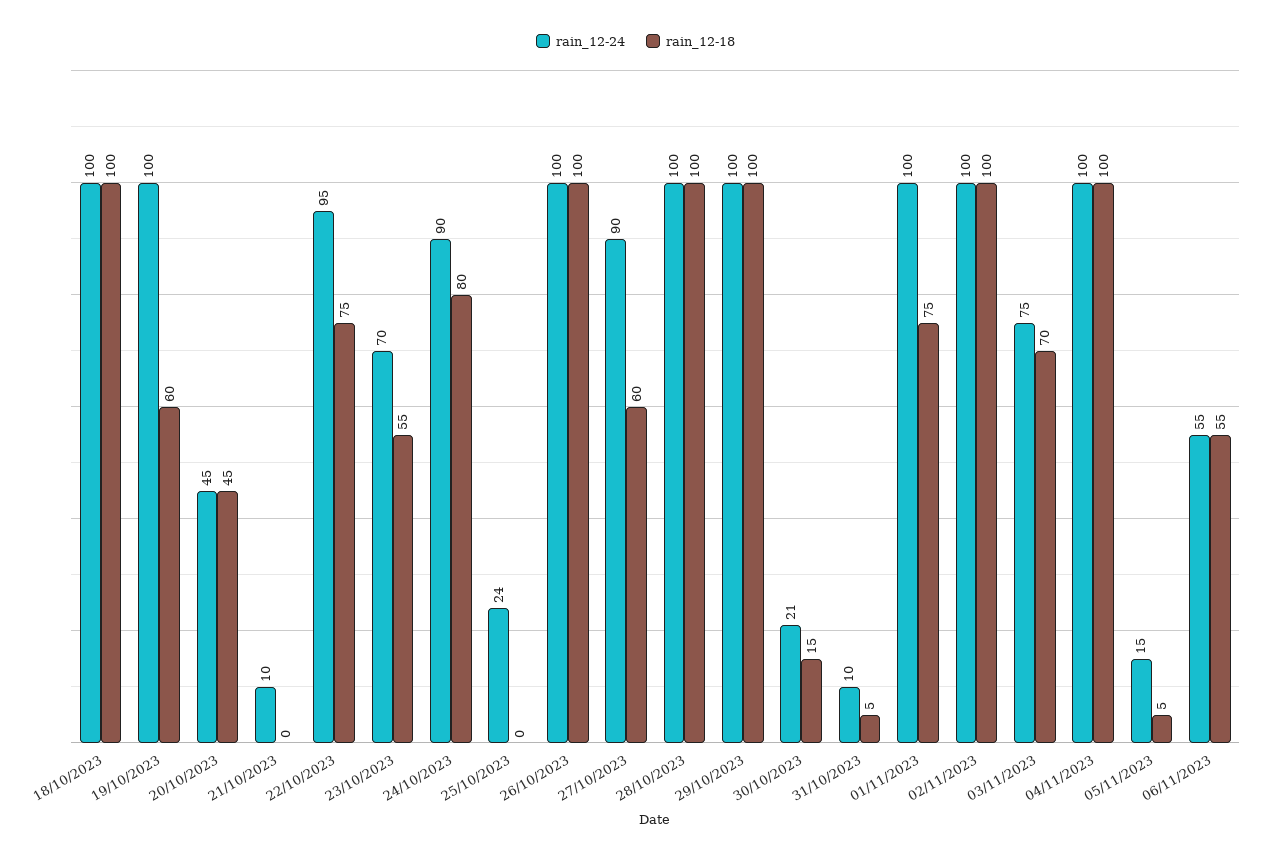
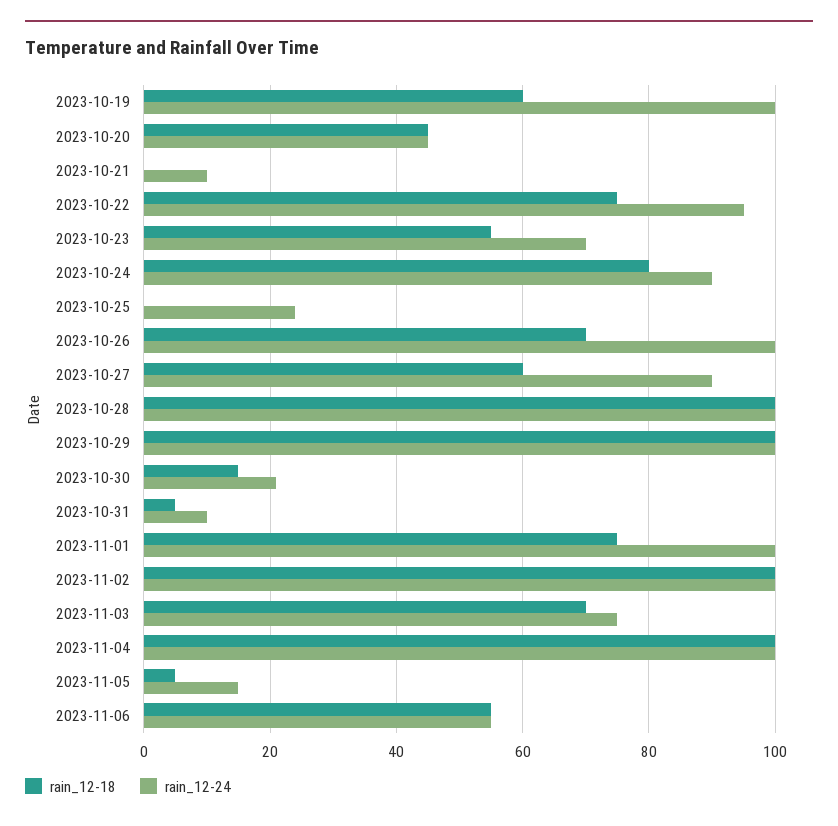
rain_12-24, 18/10/2023: 100 -> none
rain_12-18, 18/10/2023: 100 -> none
rain_12-18, 26/10/2023: 100 -> 70

